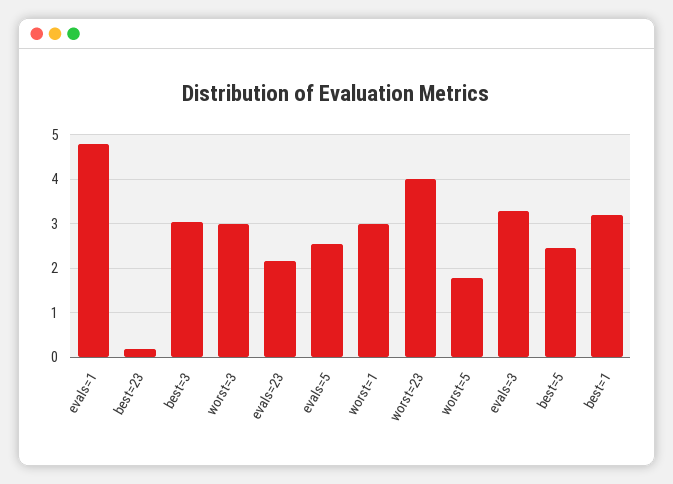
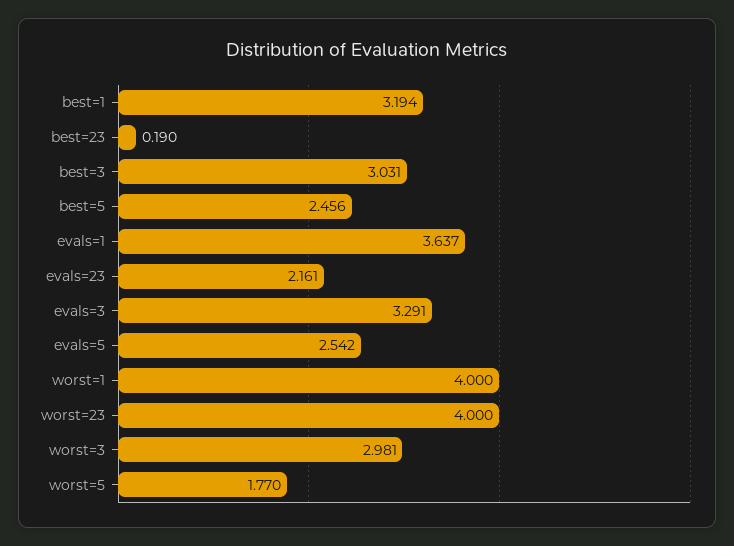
evals=1: 4.8 -> 3.637
worst=1: 3 -> 4

